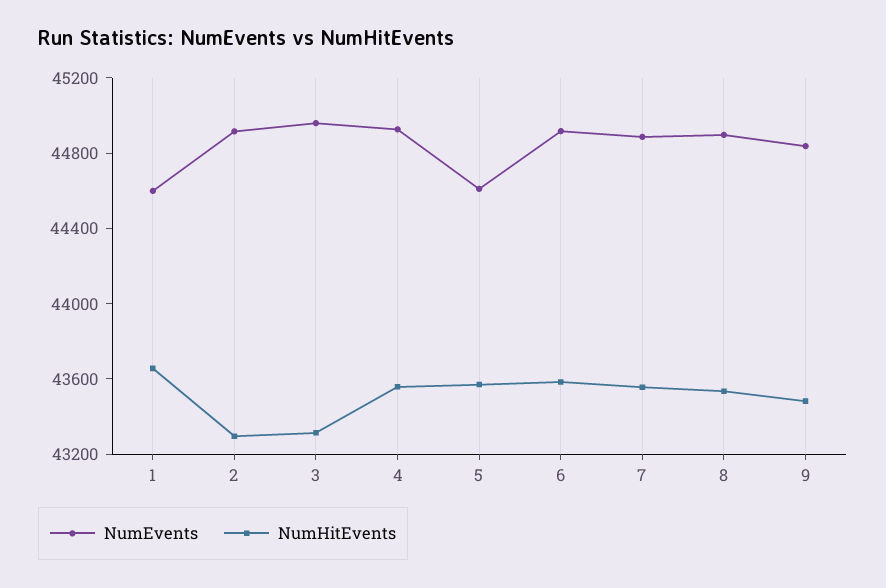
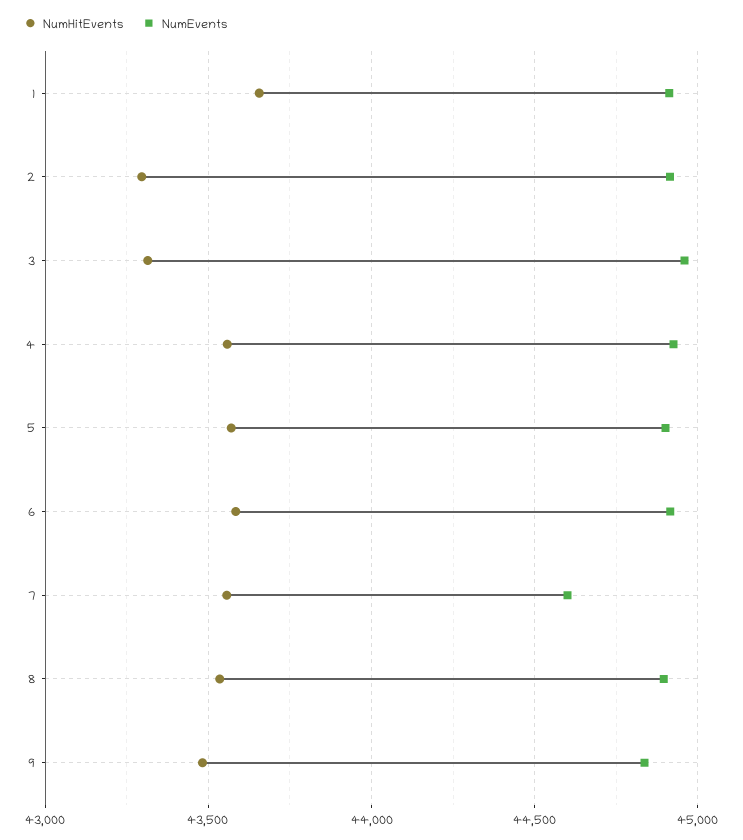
NumEvents, 1: 44600 -> 44900
NumEvents, 5: 44600 -> 44900
NumEvents, 7: 44900 -> 44600

